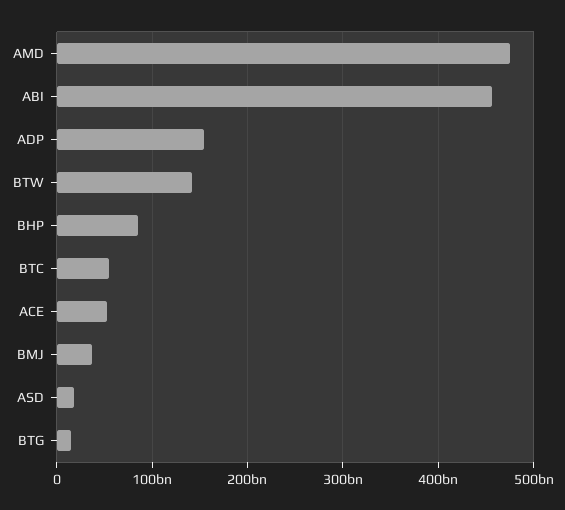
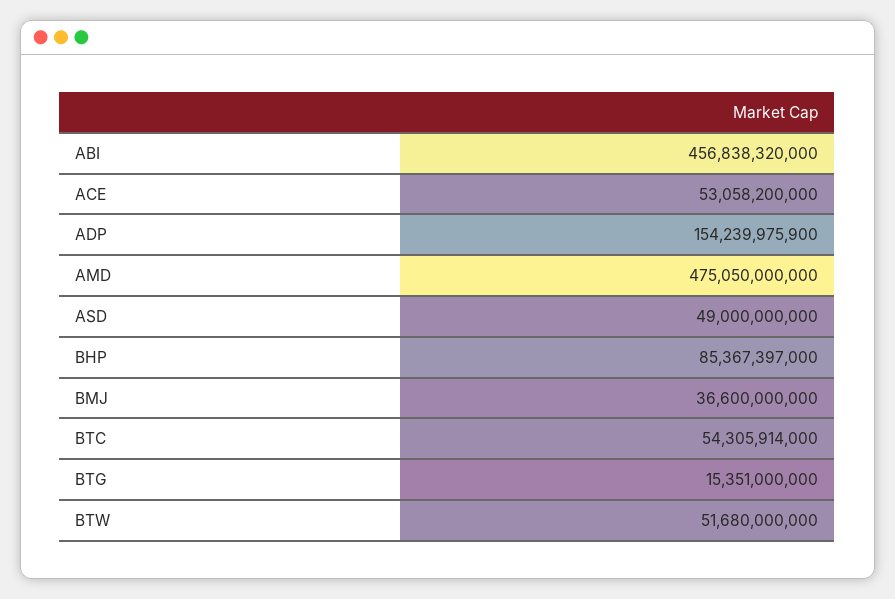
BTW: 140000000000 -> 51680000000
ASD: 20000000000 -> 49000000000

